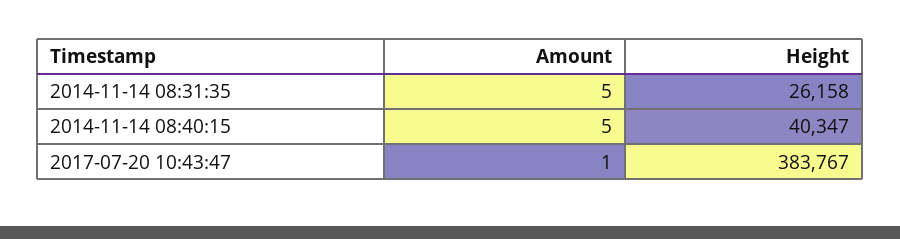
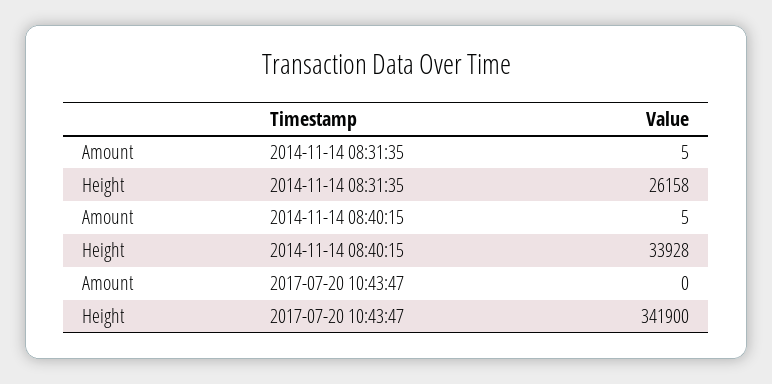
Height, 2014-11-14 08:40:15: 40347 -> 33928
Amount, 2017-07-20 10:43:47: 1 -> 0
Height, 2017-07-20 10:43:47: 383767 -> 341900

